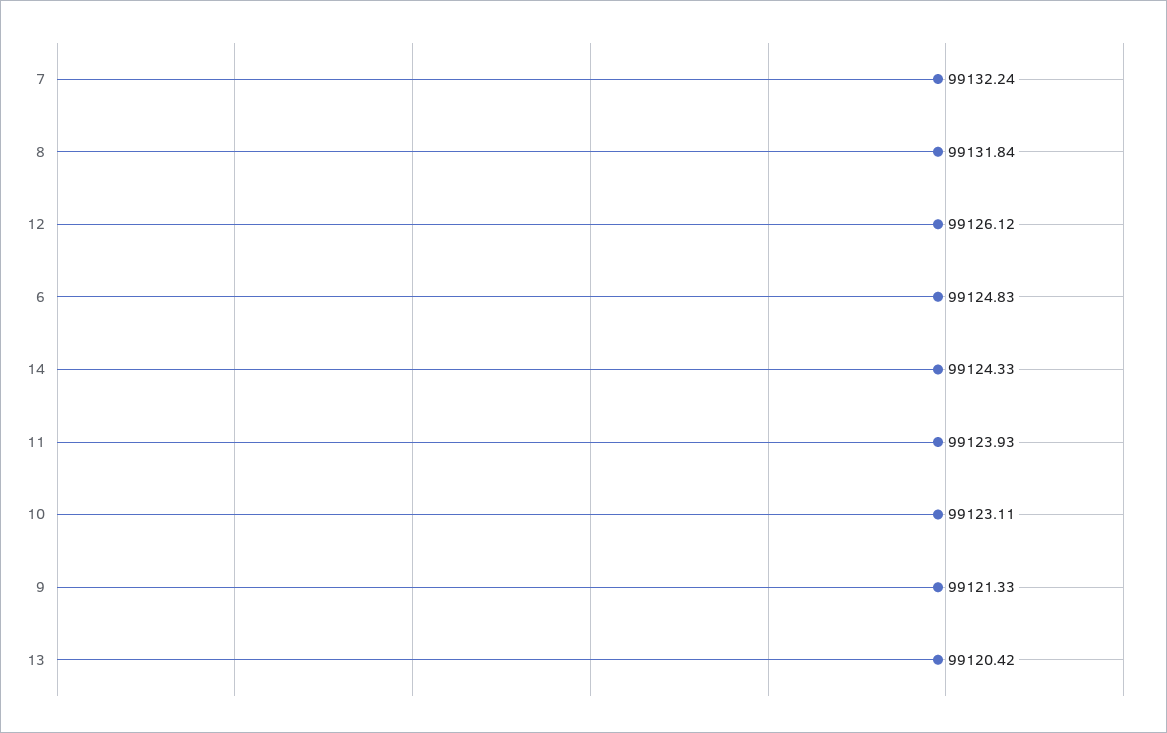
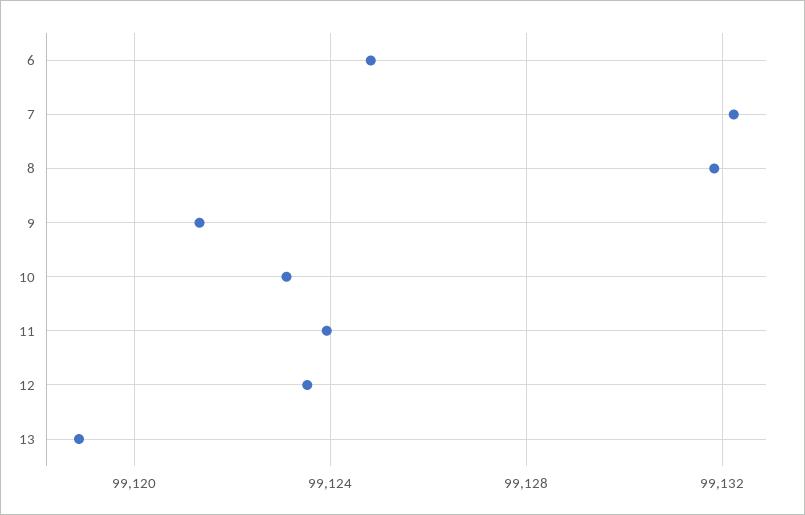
12: 99126.12 -> 99123.5
14: 99124.33 -> none
13: 99120.42 -> 99119

